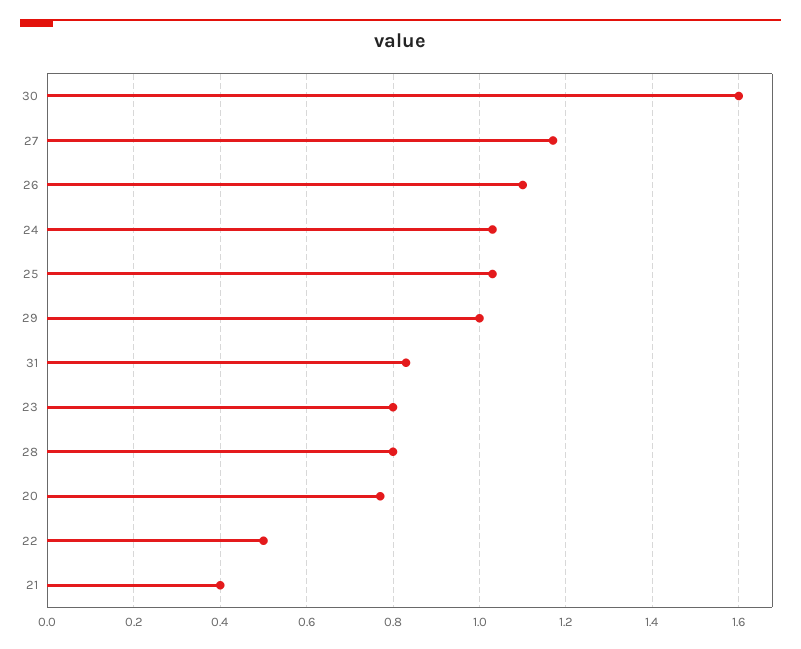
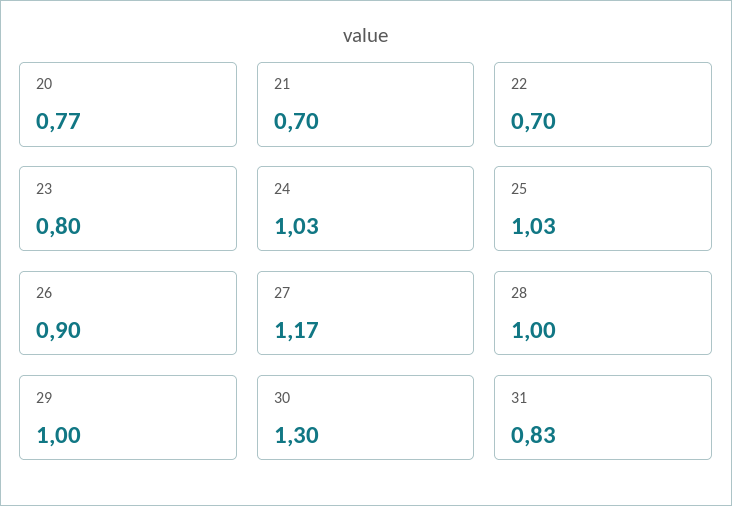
30: 1.6 -> 1.3
26: 1.1 -> 0.9
28: 0.8 -> 1
22: 0.5 -> 0.7
21: 0.4 -> 0.7

